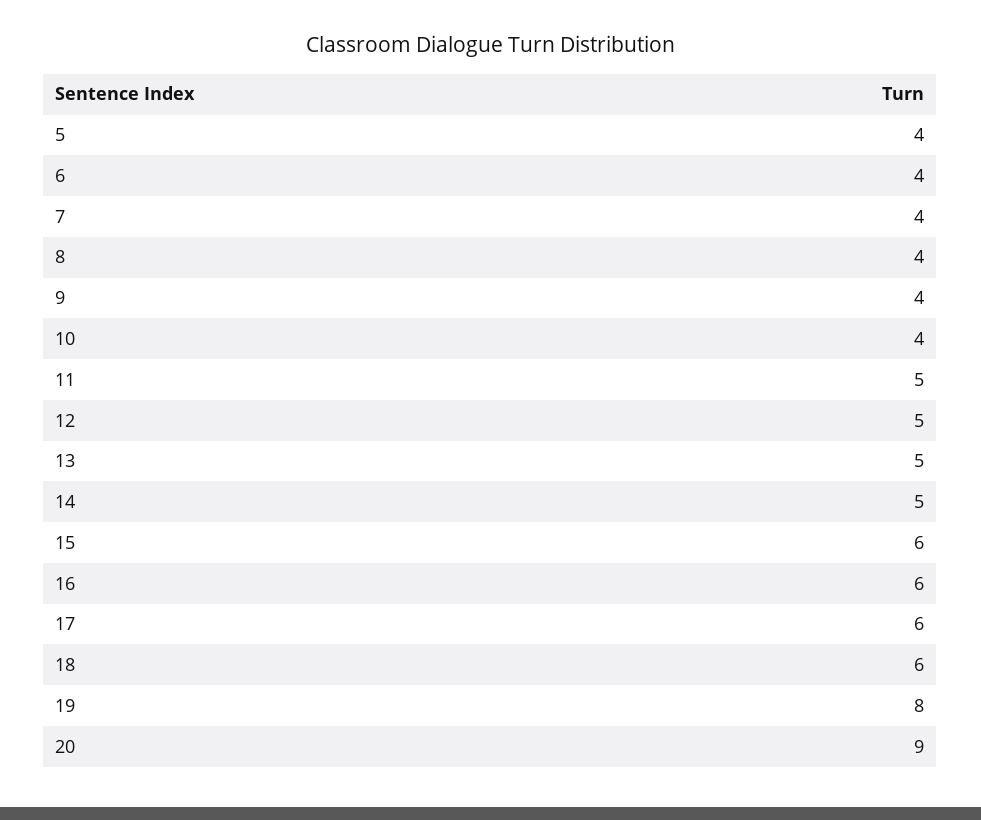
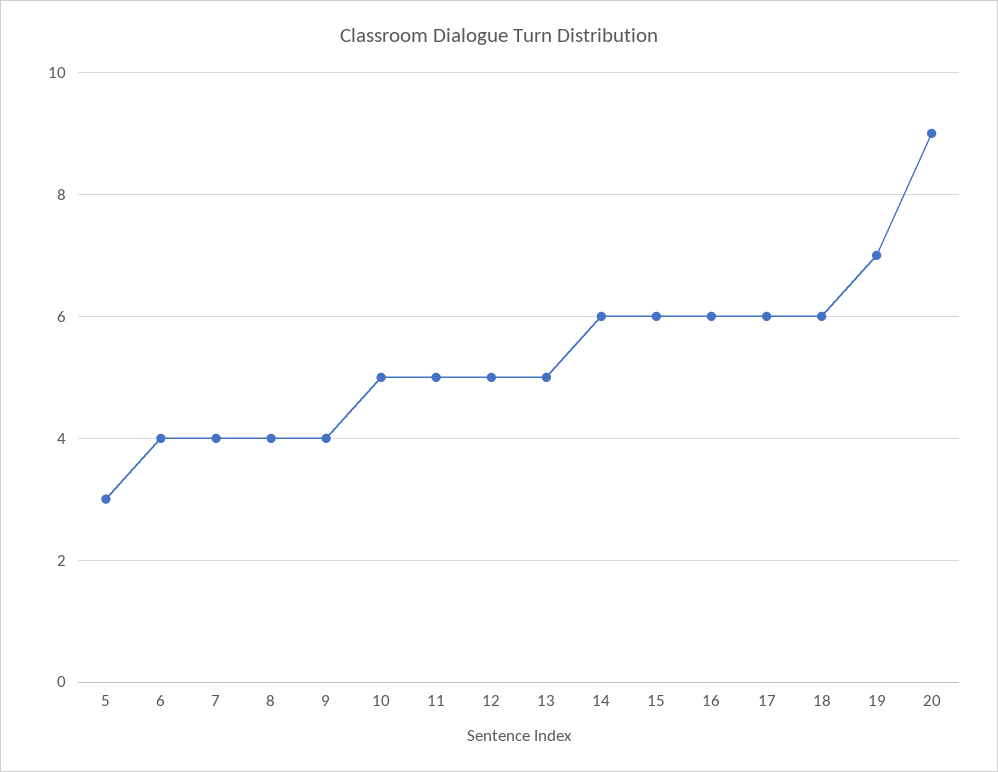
5: 4 -> 3
10: 4 -> 5
14: 5 -> 6
19: 8 -> 7

